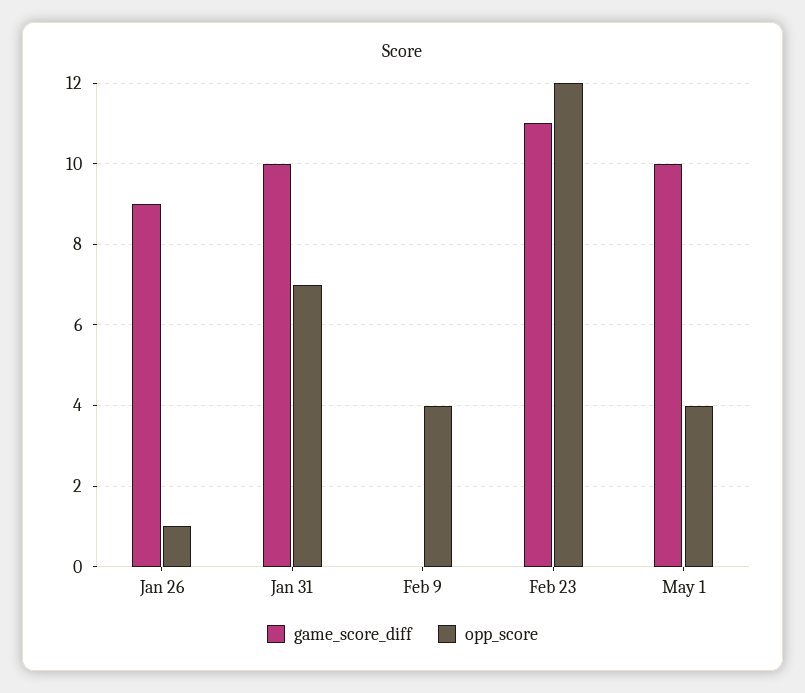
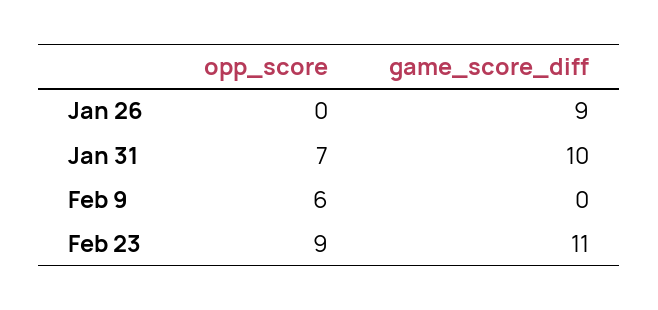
opp_score, Jan 26: 1 -> 0
opp_score, Feb 9: 4 -> 6
opp_score, Feb 23: 12 -> 9
game_score_diff, May 1: 10 -> none
opp_score, May 1: 4 -> none

